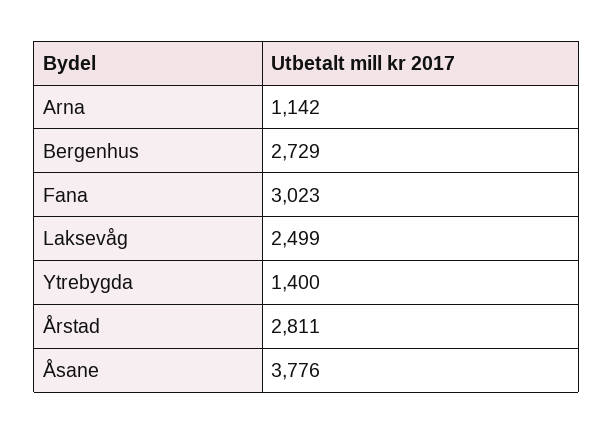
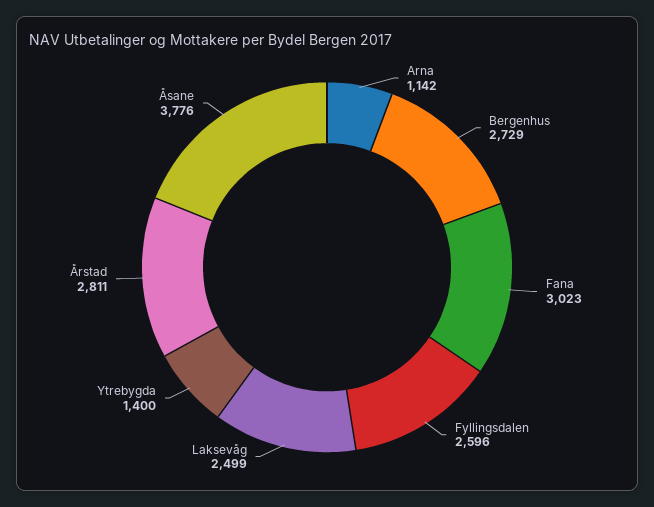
Fyllingsdalen: none -> 2596

